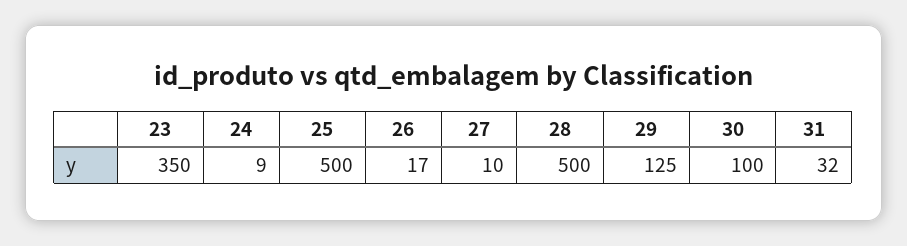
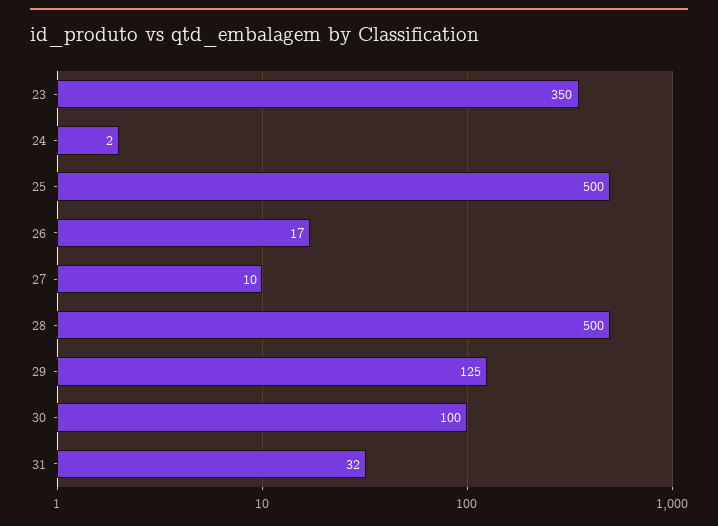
24: 9 -> 2

